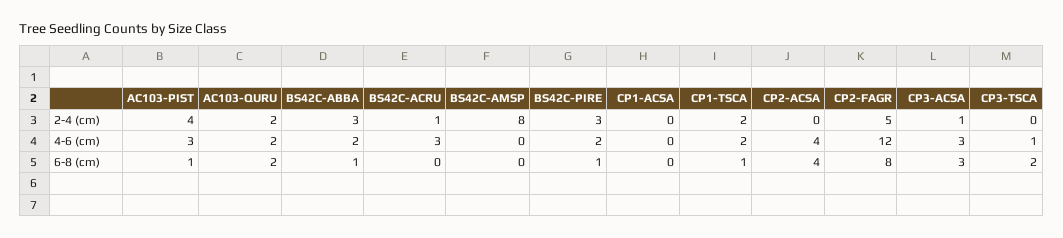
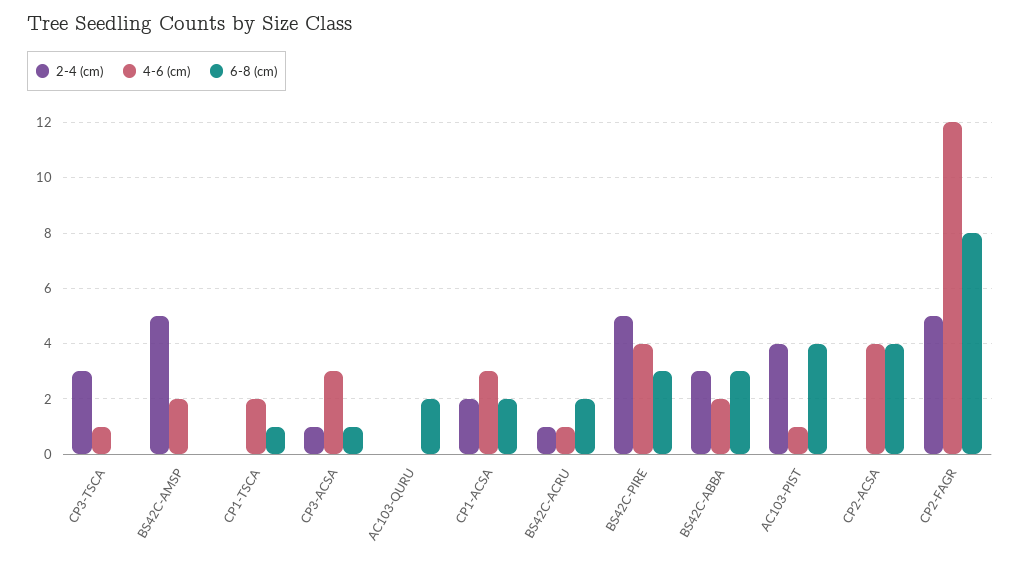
2-4 (cm), AC103-QURU: 2 -> 0
2-4 (cm), BS42C-AMSP: 8 -> 5
2-4 (cm), BS42C-PIRE: 3 -> 5
2-4 (cm), CP1-ACSA: 0 -> 2
2-4 (cm), CP1-TSCA: 2 -> 0
2-4 (cm), CP3-TSCA: 0 -> 3
4-6 (cm), AC103-PIST: 3 -> 1
4-6 (cm), AC103-QURU: 2 -> 0
4-6 (cm), BS42C-ACRU: 3 -> 1
4-6 (cm), BS42C-AMSP: 0 -> 2
4-6 (cm), BS42C-PIRE: 2 -> 4
4-6 (cm), CP1-ACSA: 0 -> 3
6-8 (cm), AC103-PIST: 1 -> 4
6-8 (cm), BS42C-ABBA: 1 -> 3
6-8 (cm), BS42C-ACRU: 0 -> 2
6-8 (cm), BS42C-PIRE: 1 -> 3
6-8 (cm), CP1-ACSA: 0 -> 2
6-8 (cm), CP3-ACSA: 3 -> 1
6-8 (cm), CP3-TSCA: 2 -> 0

